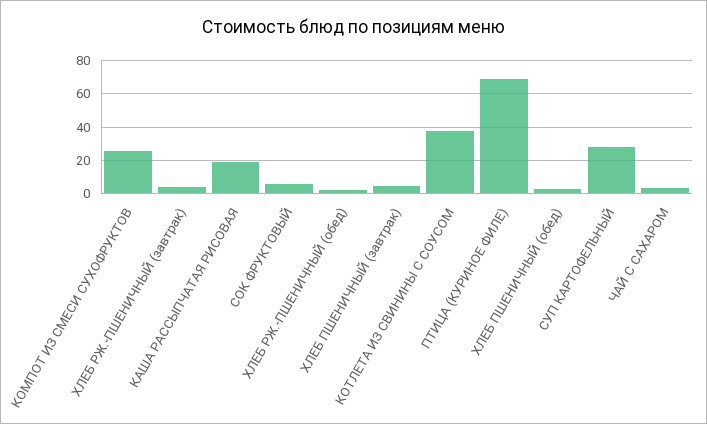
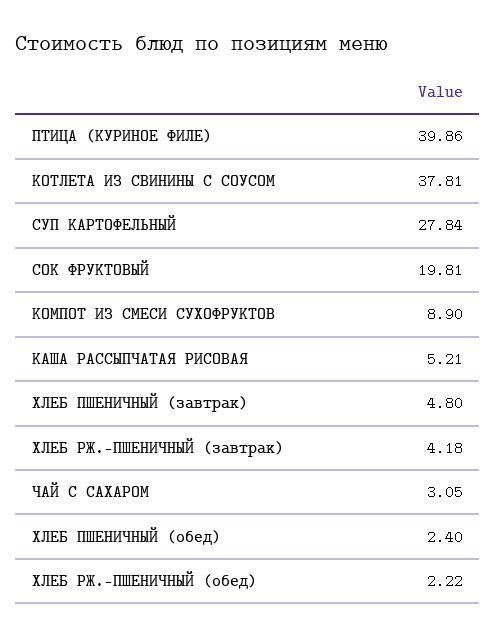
КОМПОТ ИЗ СМЕСИ СУХОФРУКТОВ: 25 -> 8.9
КАША РАССЫПЧАТАЯ РИСОВАЯ: 20 -> 5.21
СОК ФРУКТОВЫЙ: 5 -> 19.81
ПТИЦА (КУРИНОЕ ФИЛЕ): 70 -> 39.86

